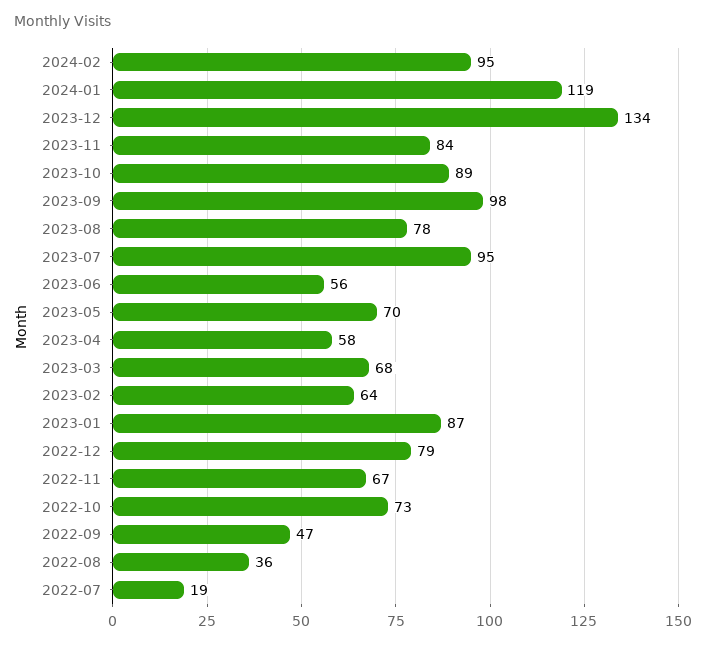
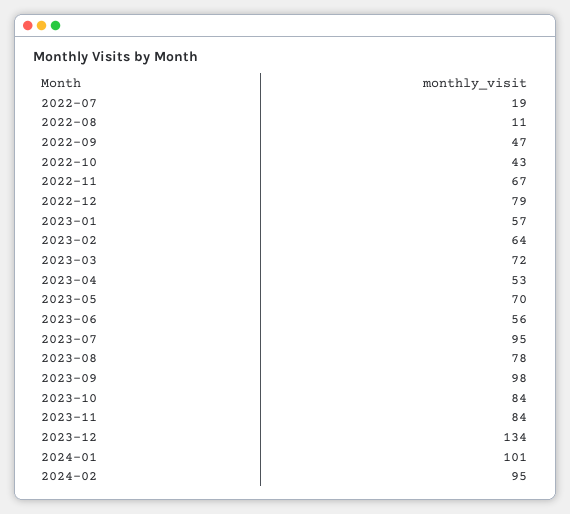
2024-01: 119 -> 101
2023-10: 89 -> 84
2023-04: 58 -> 53
2023-03: 68 -> 72
2023-01: 87 -> 57
2022-10: 73 -> 43
2022-08: 36 -> 11

